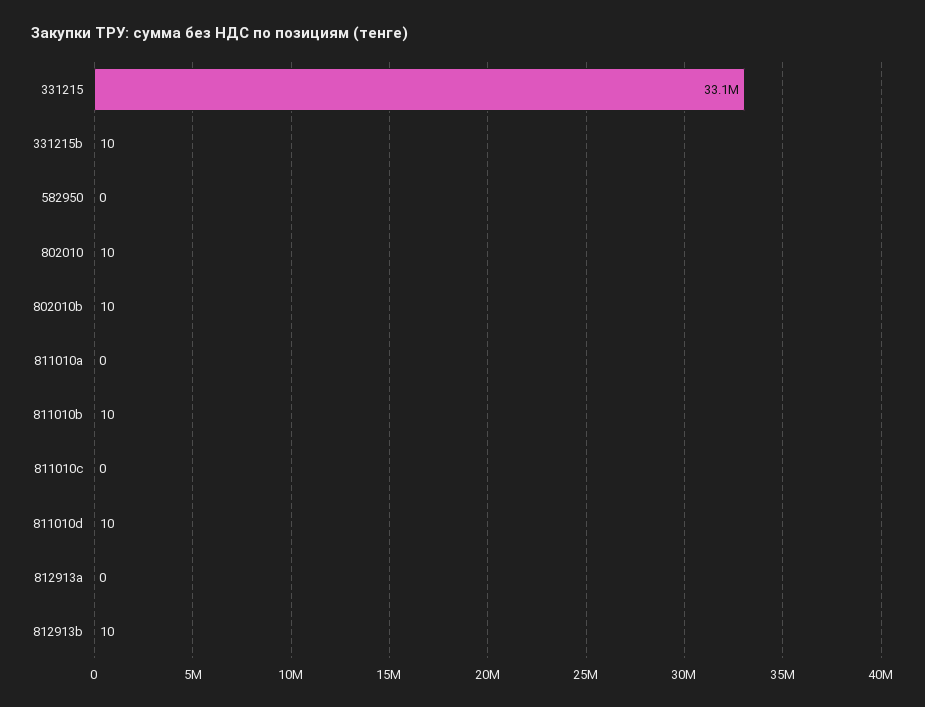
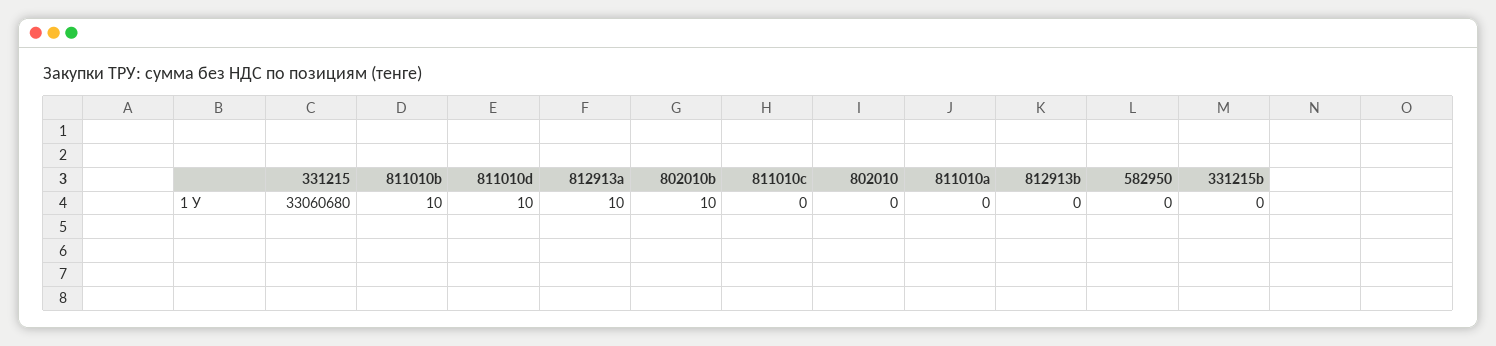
331215b: 10 -> 0
802010: 10 -> 0
812913a: 0 -> 10
812913b: 10 -> 0

